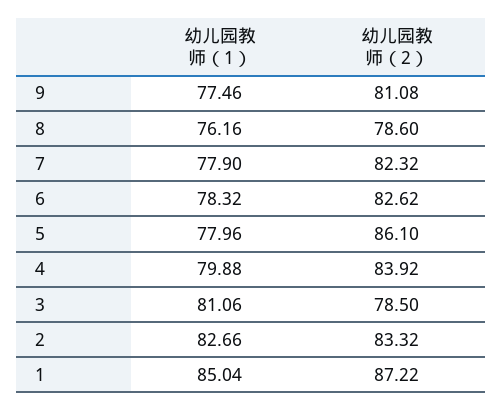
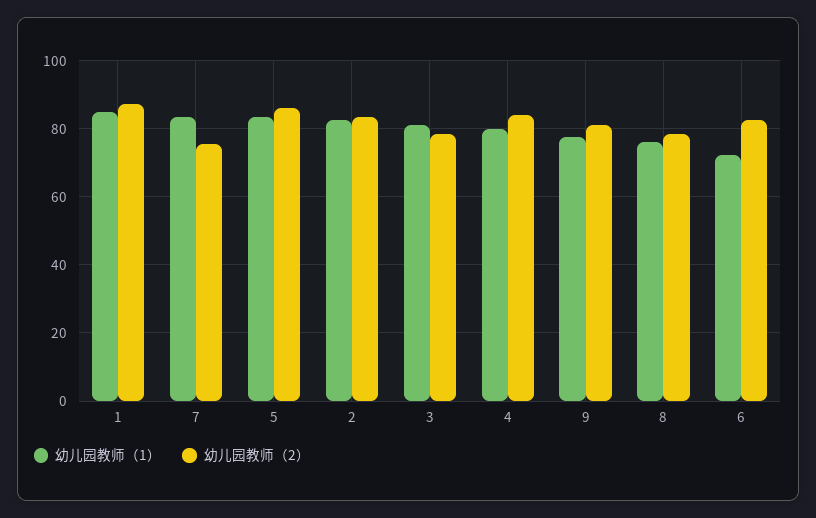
幼儿园教师（1）, 7: 77.9 -> 84
幼儿园教师（2）, 7: 82.32 -> 76
幼儿园教师（1）, 6: 78.32 -> 72
幼儿园教师（1）, 5: 77.96 -> 84

